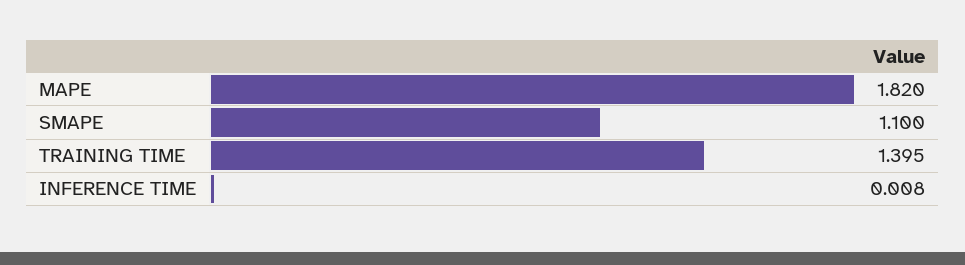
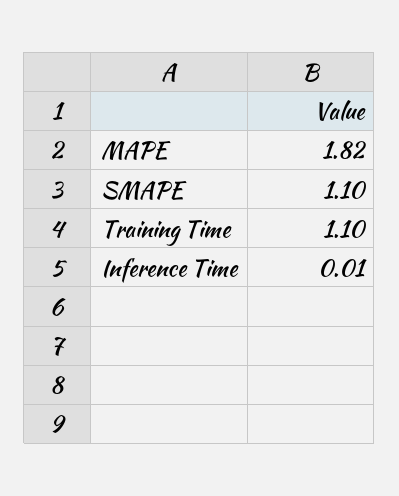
TRAINING TIME: 1.395 -> 1.1

